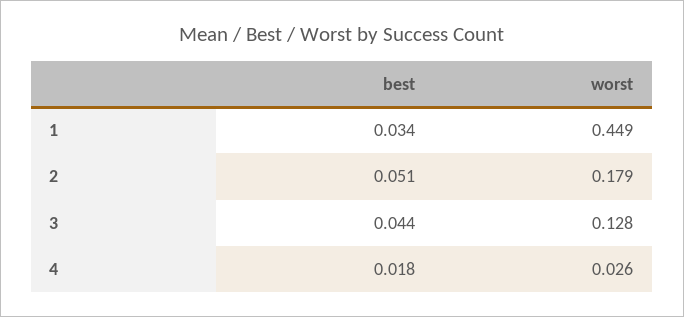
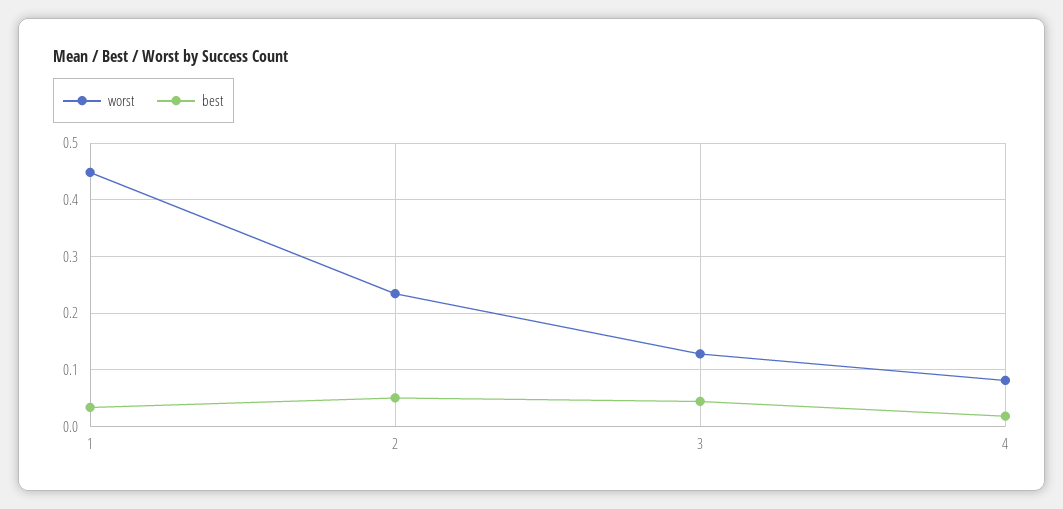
worst, 2: 0.179 -> 0.24
worst, 4: 0.026 -> 0.08

